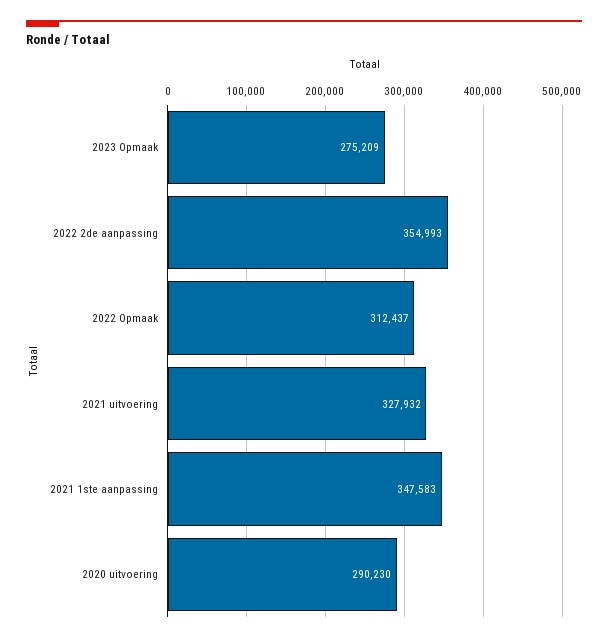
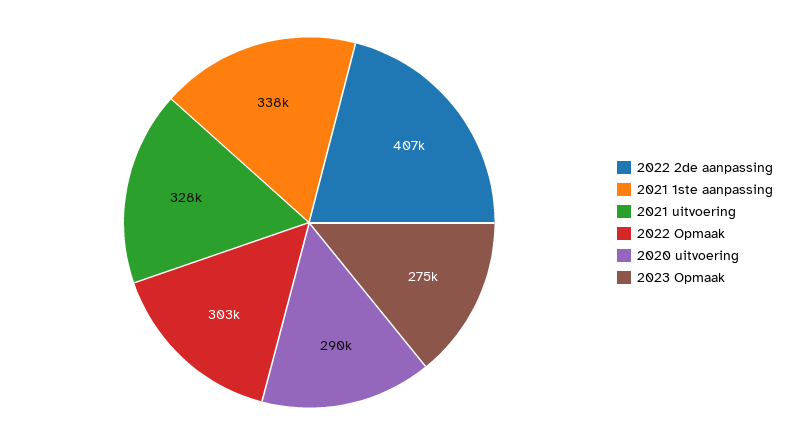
2022 2de aanpassing: 354993 -> 407000
2022 Opmaak: 312437 -> 303000
2021 1ste aanpassing: 347583 -> 338000

